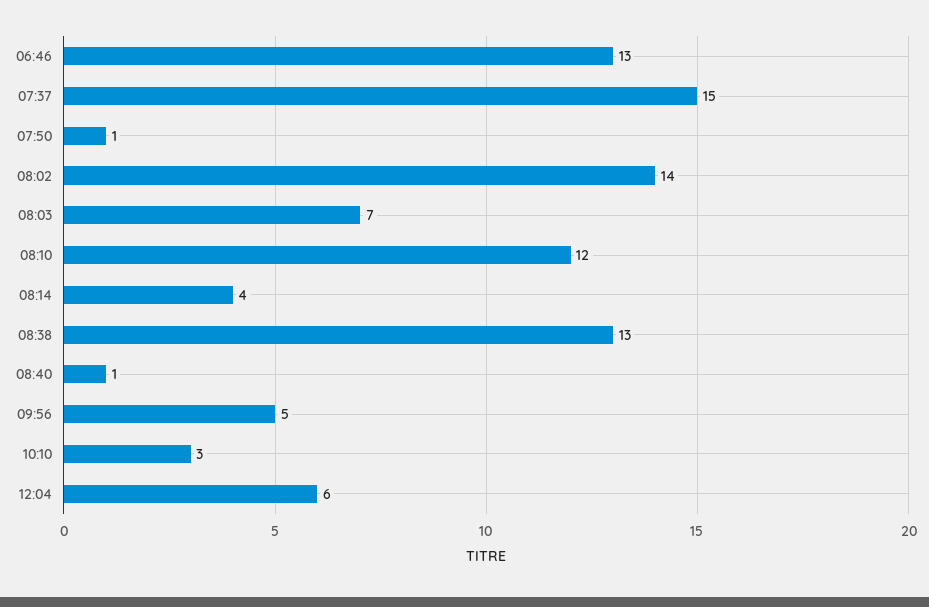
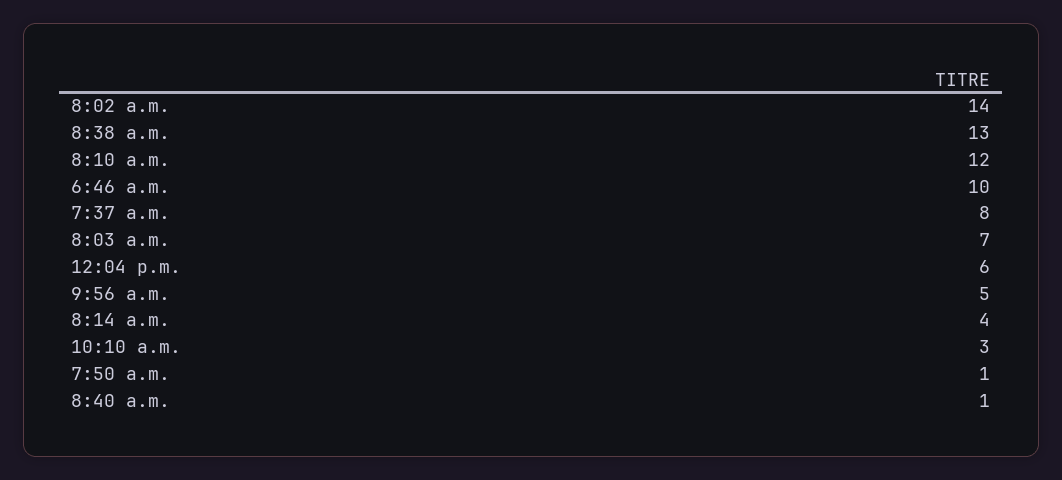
06:46: 13 -> 10
07:37: 15 -> 8

